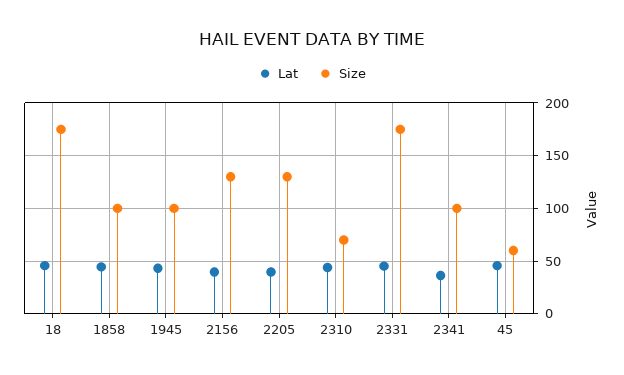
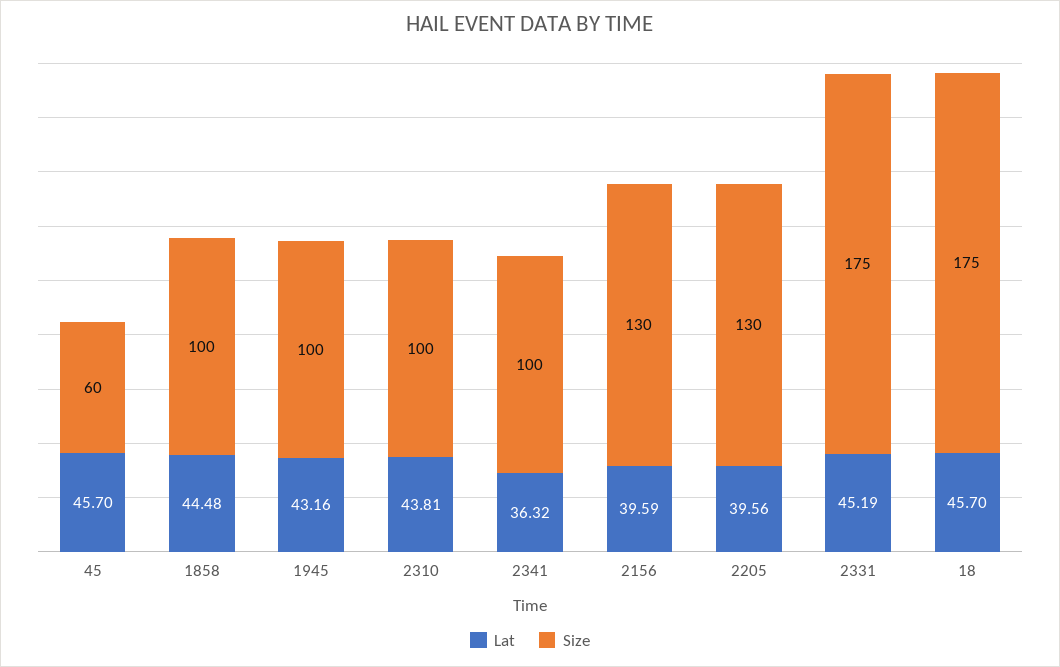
Size, 2310: 70 -> 100

